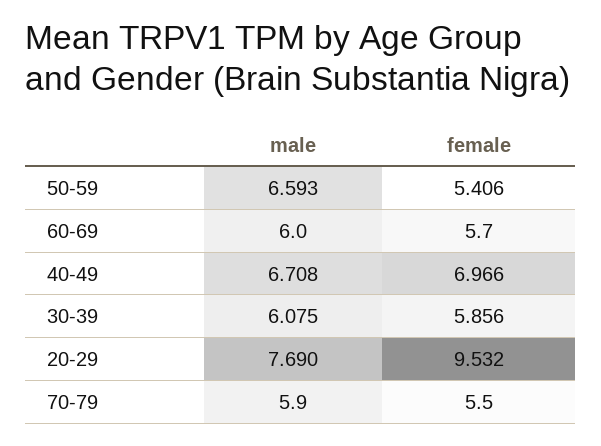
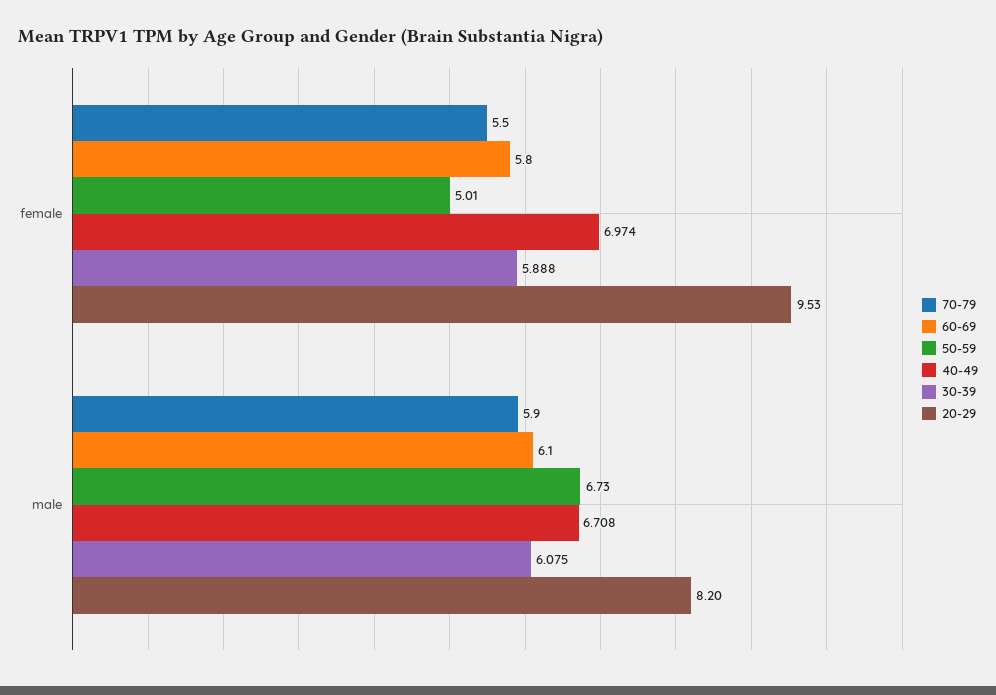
50-59, male: 6.593 -> 6.73
50-59, female: 5.406 -> 5.01
60-69, male: 6 -> 6.1
60-69, female: 5.7 -> 5.8
40-49, female: 6.966 -> 6.974
30-39, female: 5.856 -> 5.888
20-29, male: 7.69 -> 8.2

